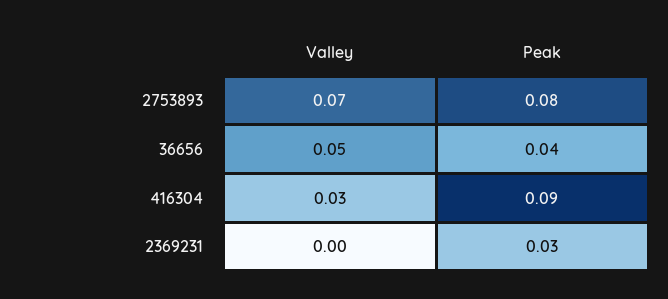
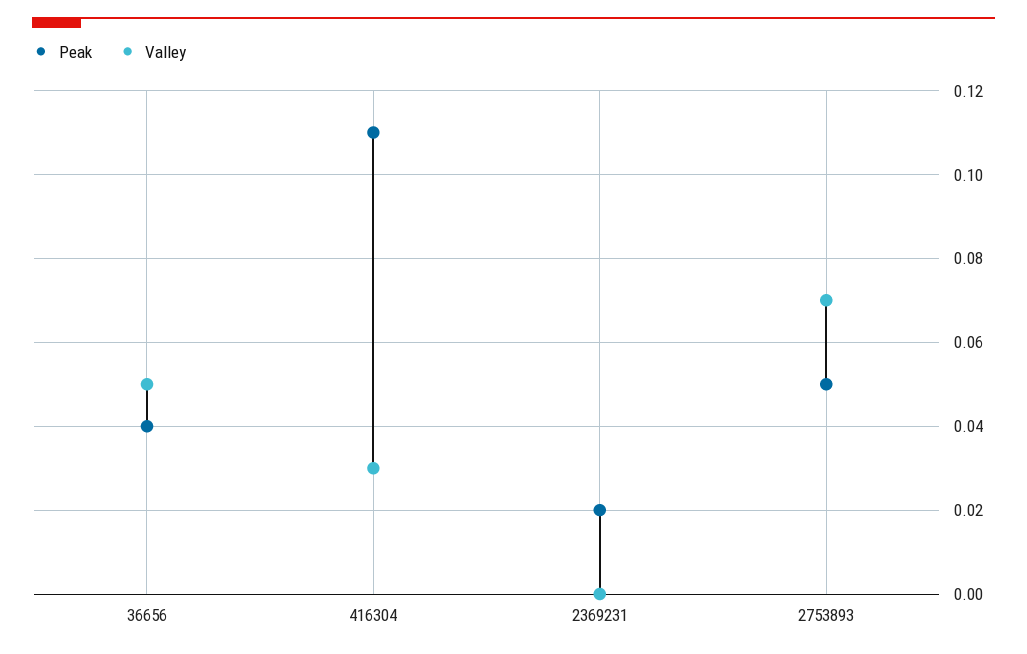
Peak, 2753893: 0.08 -> 0.05
Peak, 416304: 0.09 -> 0.11
Peak, 2369231: 0.03 -> 0.02

